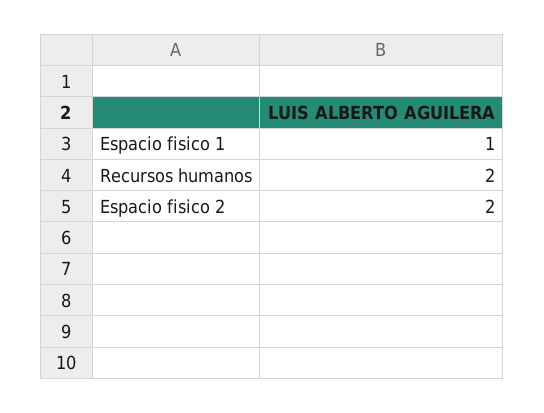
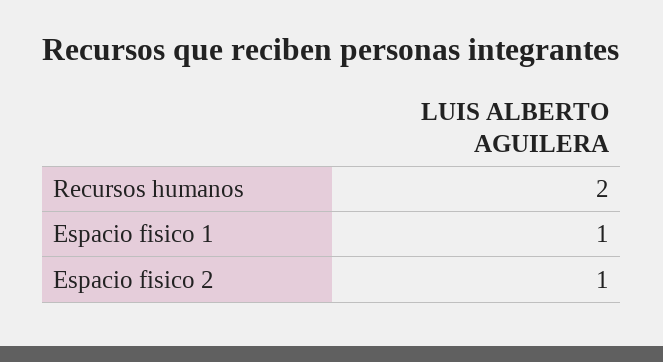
Espacio fisico 2: 2 -> 1

